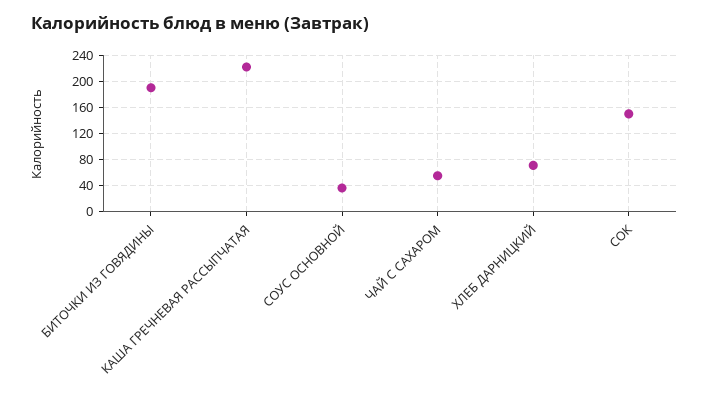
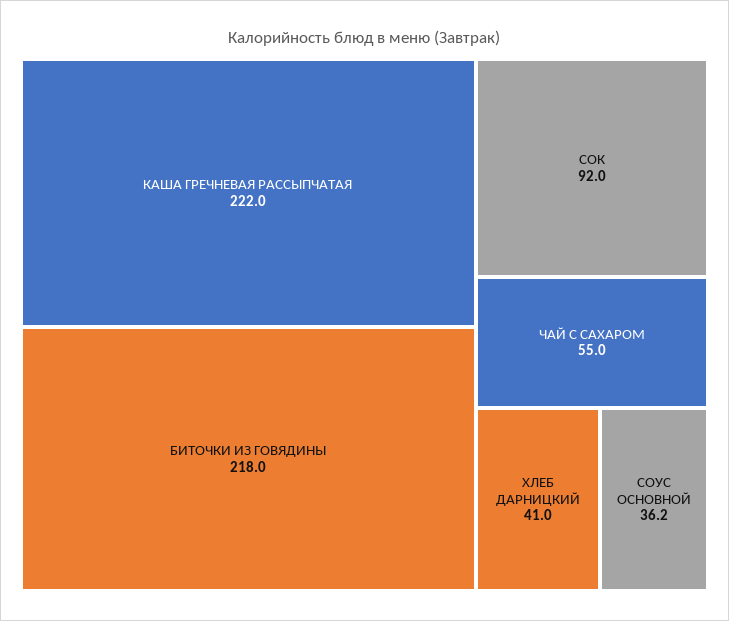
БИТОЧКИ ИЗ ГОВЯДИНЫ: 190 -> 218
ХЛЕБ ДАРНИЦКИЙ: 70 -> 41
СОК: 150 -> 92

